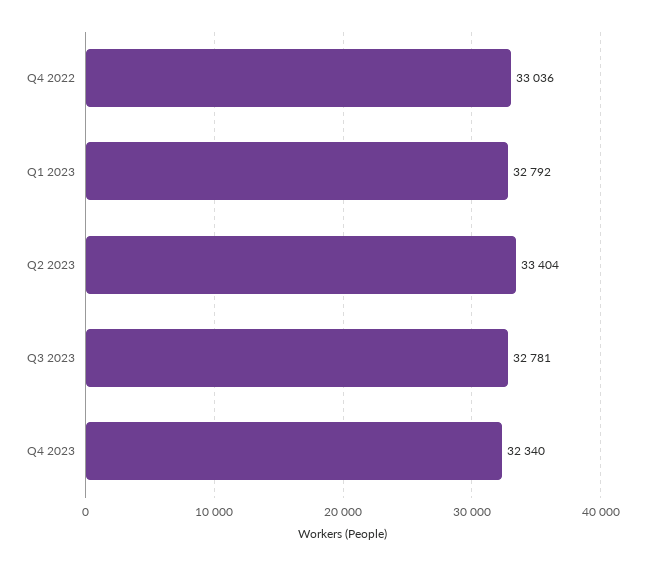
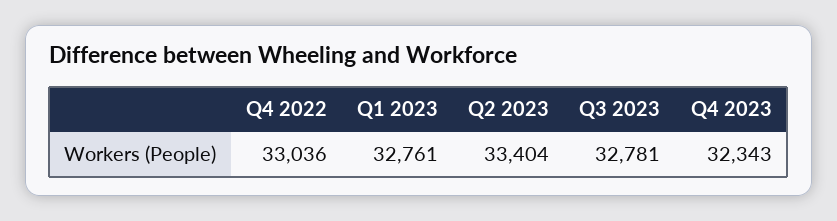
Q1 2023: 32792 -> 32761
Q4 2023: 32340 -> 32343

